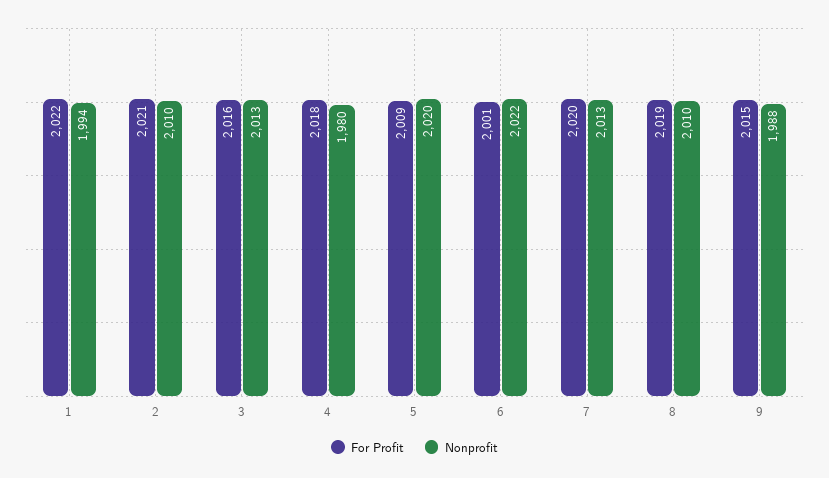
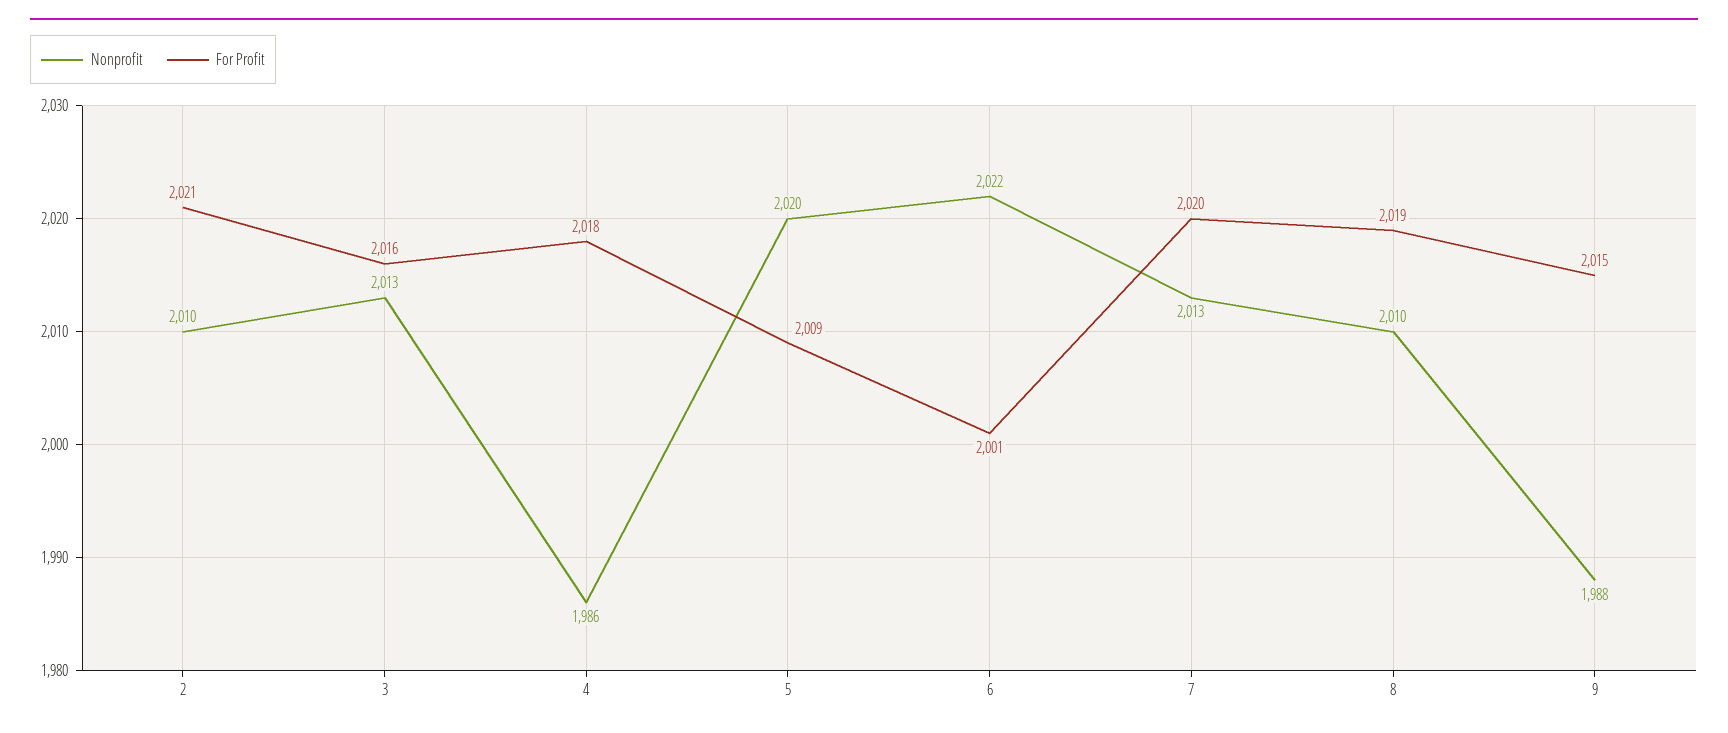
For Profit, 1: 2022 -> none
Nonprofit, 1: 1994 -> none
Nonprofit, 4: 1980 -> 1986

